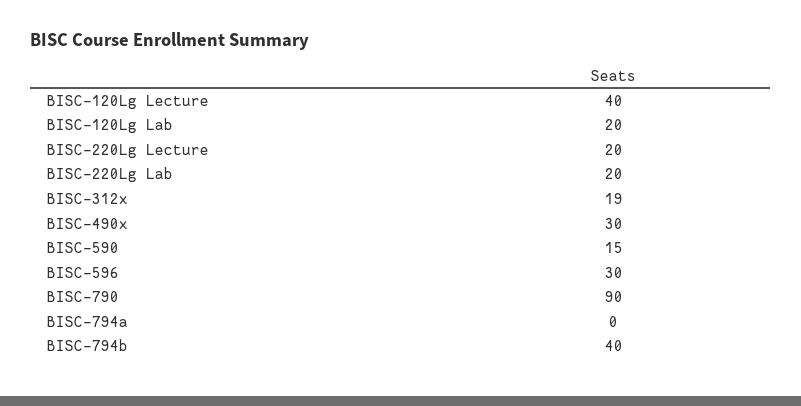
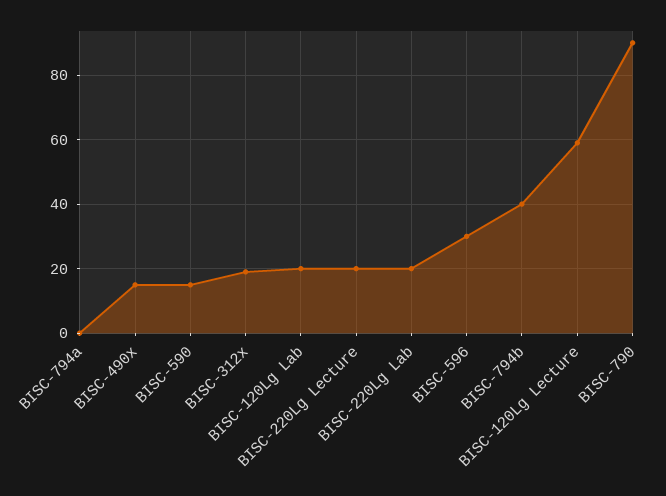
BISC-120Lg Lecture: 40 -> 60
BISC-490x: 30 -> 15

